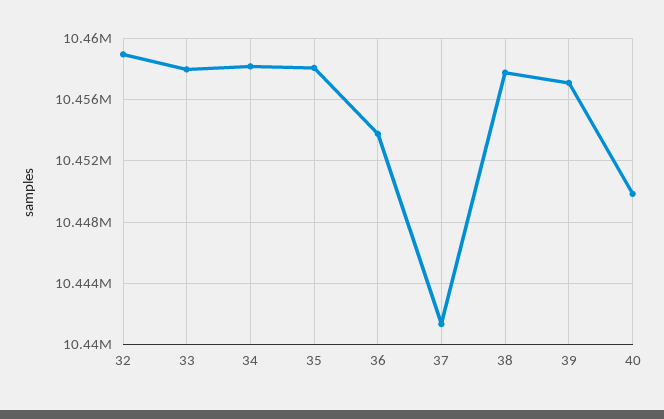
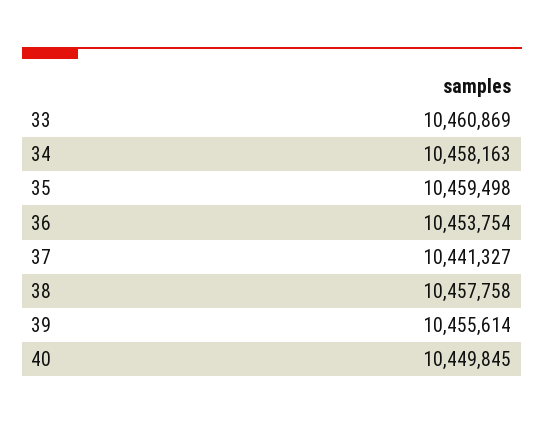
32: 10459000 -> none
33: 10458000 -> 10460869
35: 10458000 -> 10459498
39: 10457000 -> 10455614

